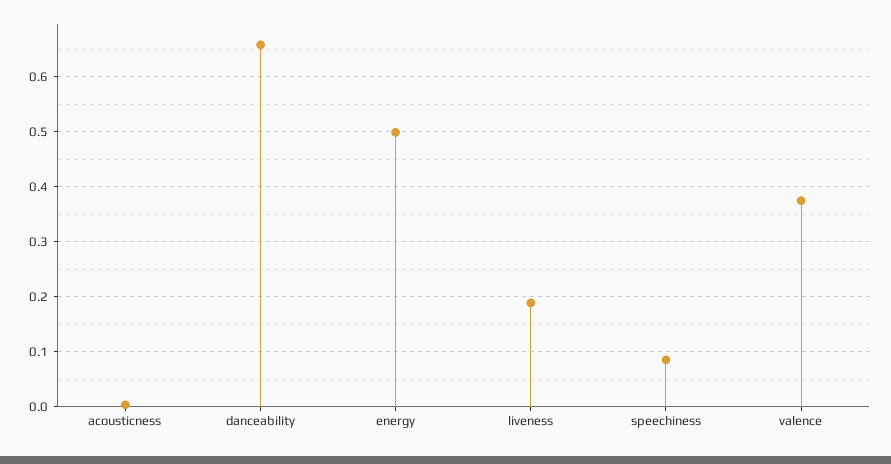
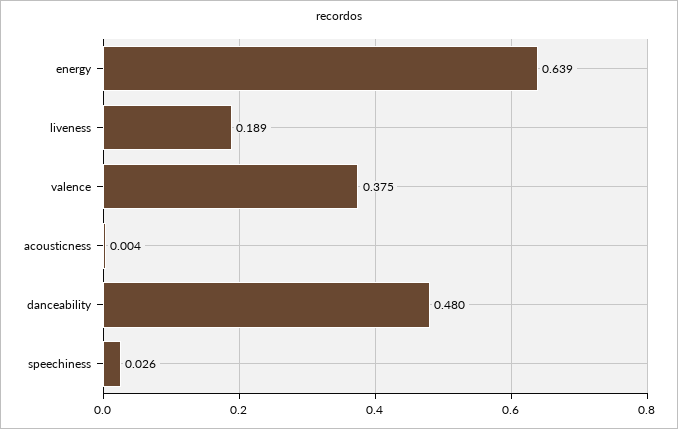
danceability: 0.66 -> 0.48
energy: 0.5 -> 0.639
speechiness: 0.08 -> 0.026

